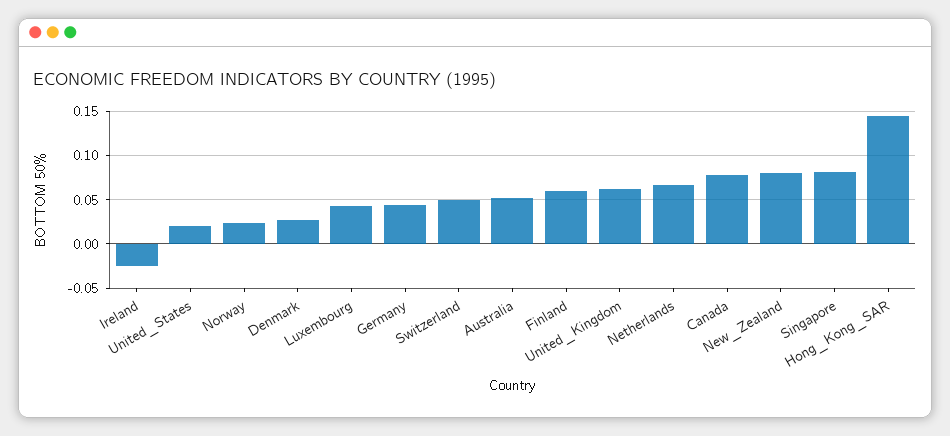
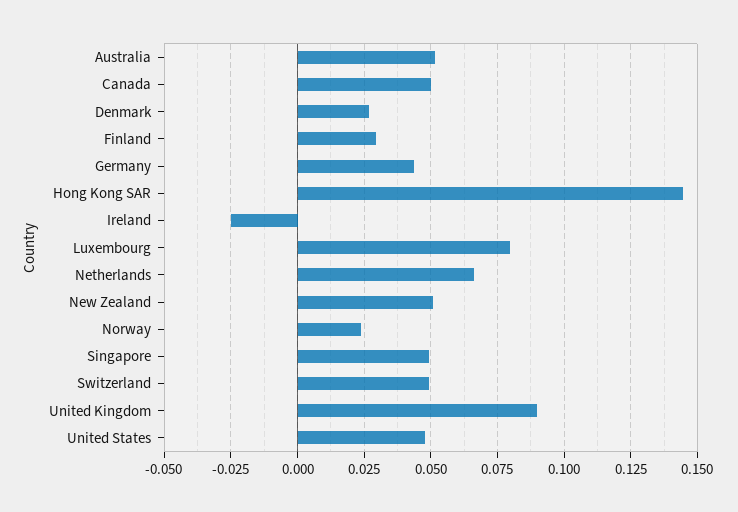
United_States: 0.02 -> 0.0475
Luxembourg: 0.04 -> 0.08
Finland: 0.06 -> 0.03
United_Kingdom: 0.06 -> 0.09
Canada: 0.08 -> 0.05
New_Zealand: 0.08 -> 0.05
Singapore: 0.08 -> 0.05

